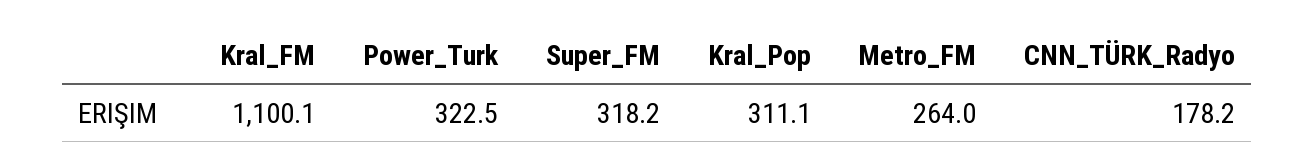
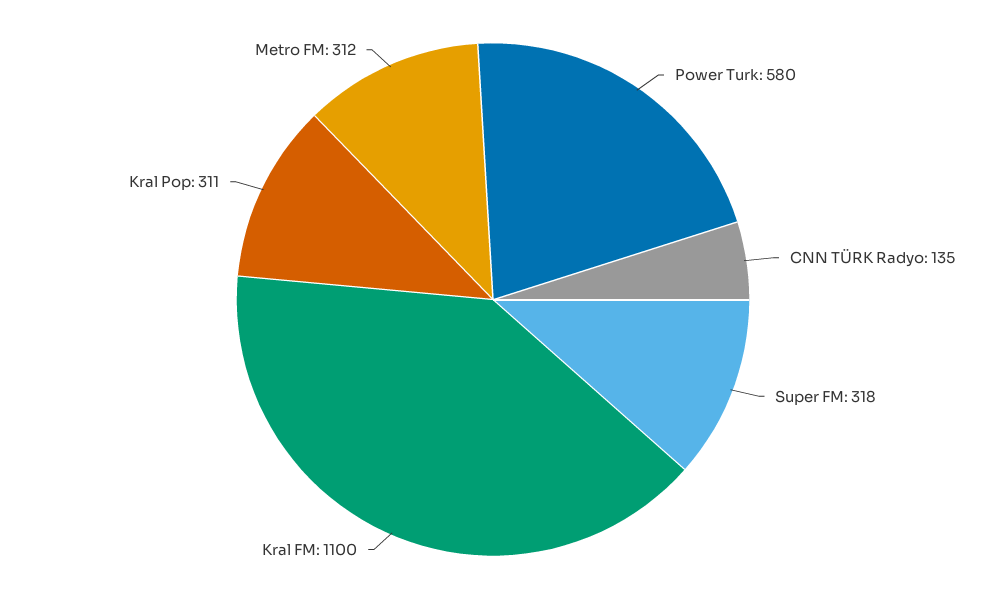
Power_Turk: 322.5 -> 580
Metro_FM: 264 -> 312
CNN_TÜRK_Radyo: 178.2 -> 135

